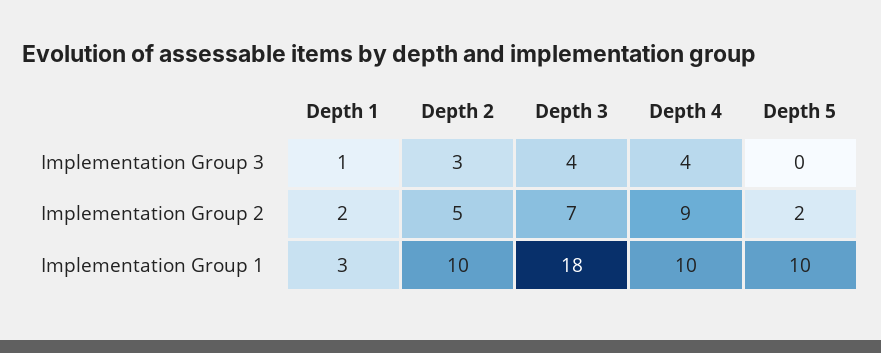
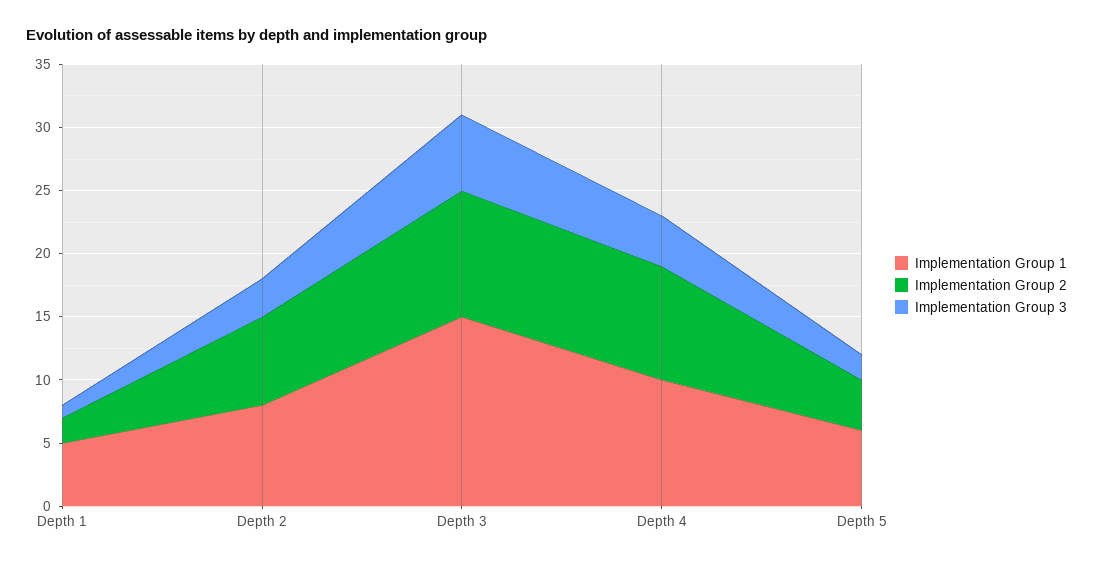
Implementation Group 3, Depth 3: 4 -> 6
Implementation Group 3, Depth 5: 0 -> 2
Implementation Group 2, Depth 2: 5 -> 7
Implementation Group 2, Depth 3: 7 -> 10
Implementation Group 2, Depth 5: 2 -> 4
Implementation Group 1, Depth 1: 3 -> 5
Implementation Group 1, Depth 2: 10 -> 8
Implementation Group 1, Depth 3: 18 -> 15
Implementation Group 1, Depth 5: 10 -> 6

